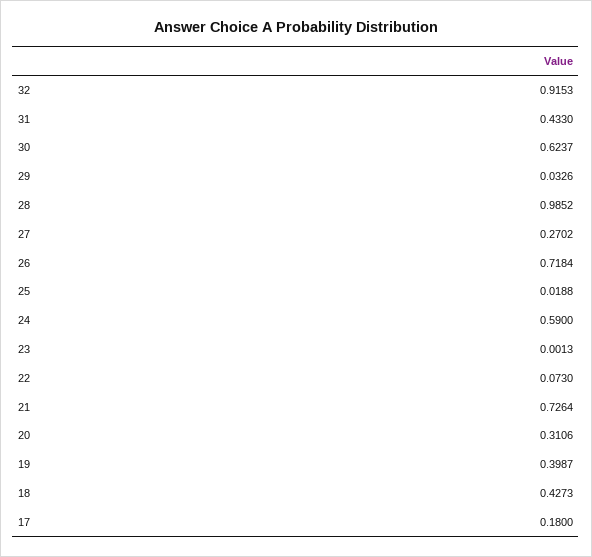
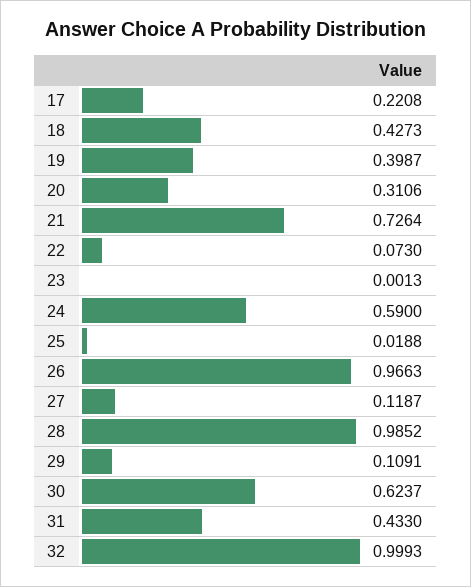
32: 0.9153 -> 0.9993
29: 0.0326 -> 0.1091
27: 0.2702 -> 0.1187
26: 0.7184 -> 0.9663
17: 0.18 -> 0.2208

